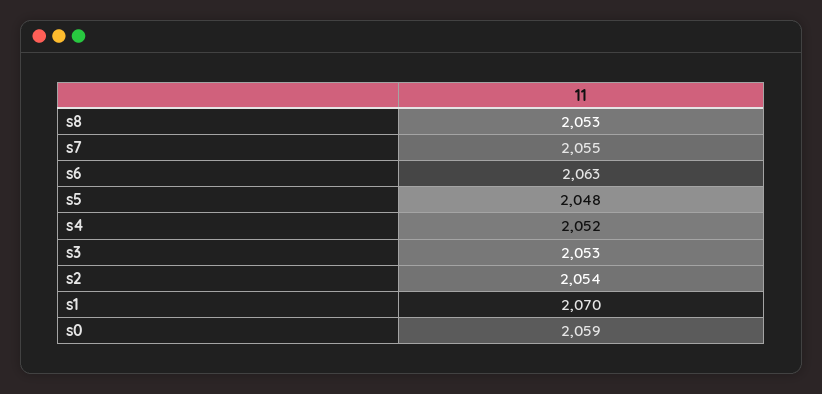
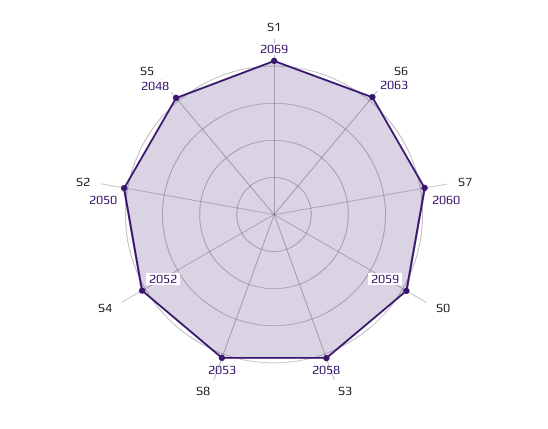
s7: 2055 -> 2060
s3: 2053 -> 2058
s2: 2054 -> 2050
s1: 2070 -> 2069

